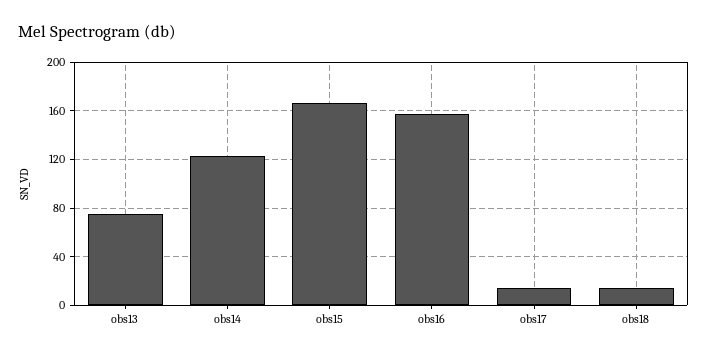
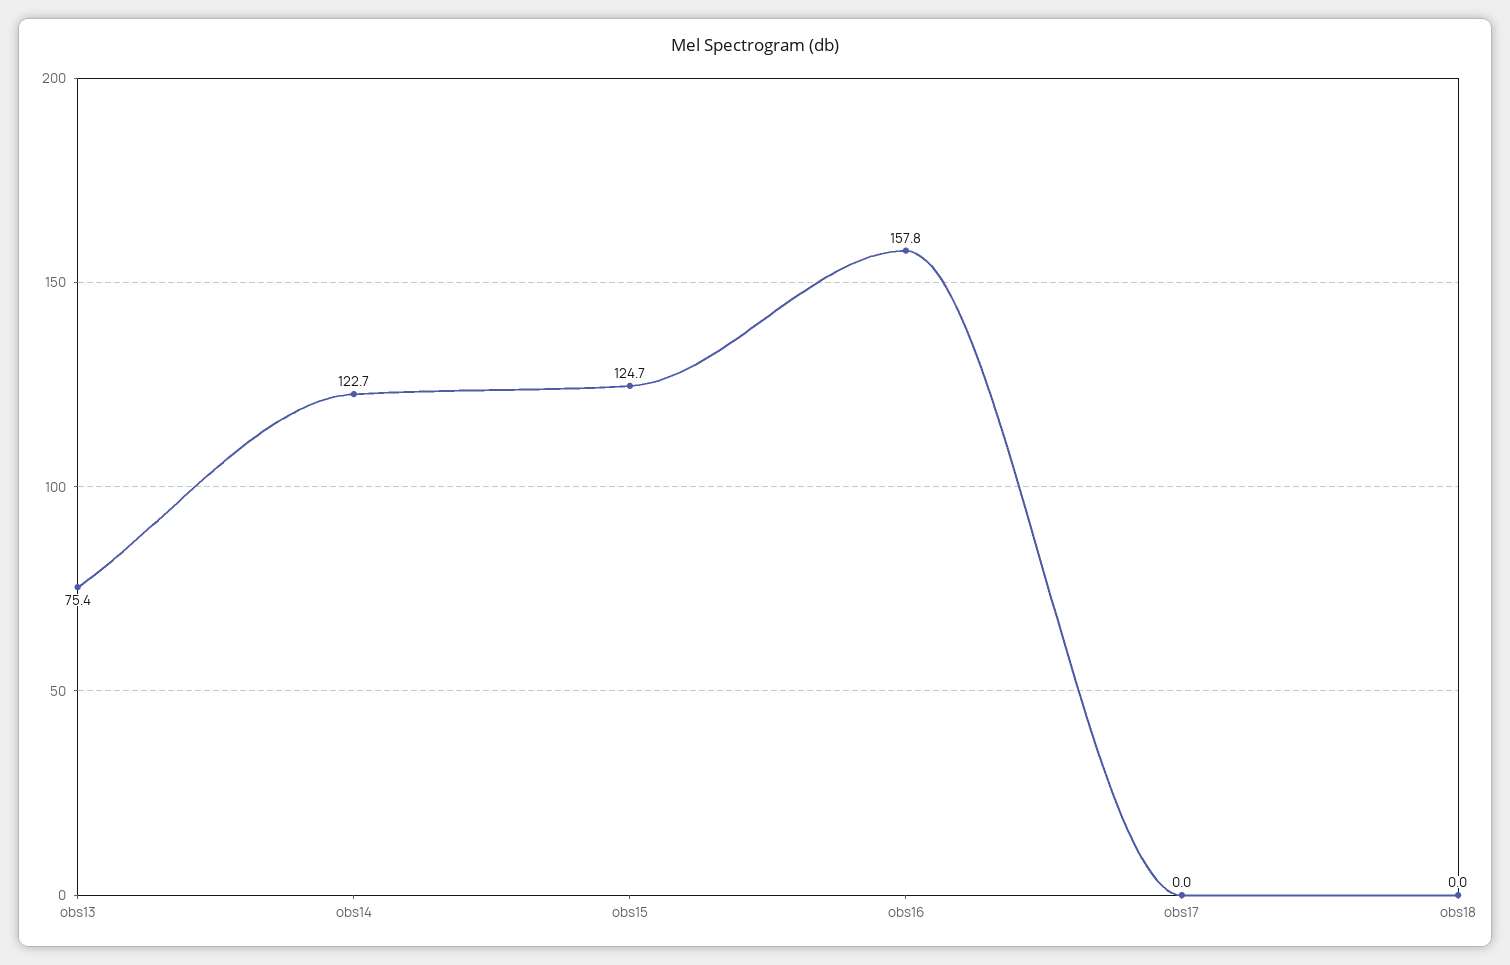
obs15: 165 -> 124.7
obs17: 15 -> 0
obs18: 15 -> 0

